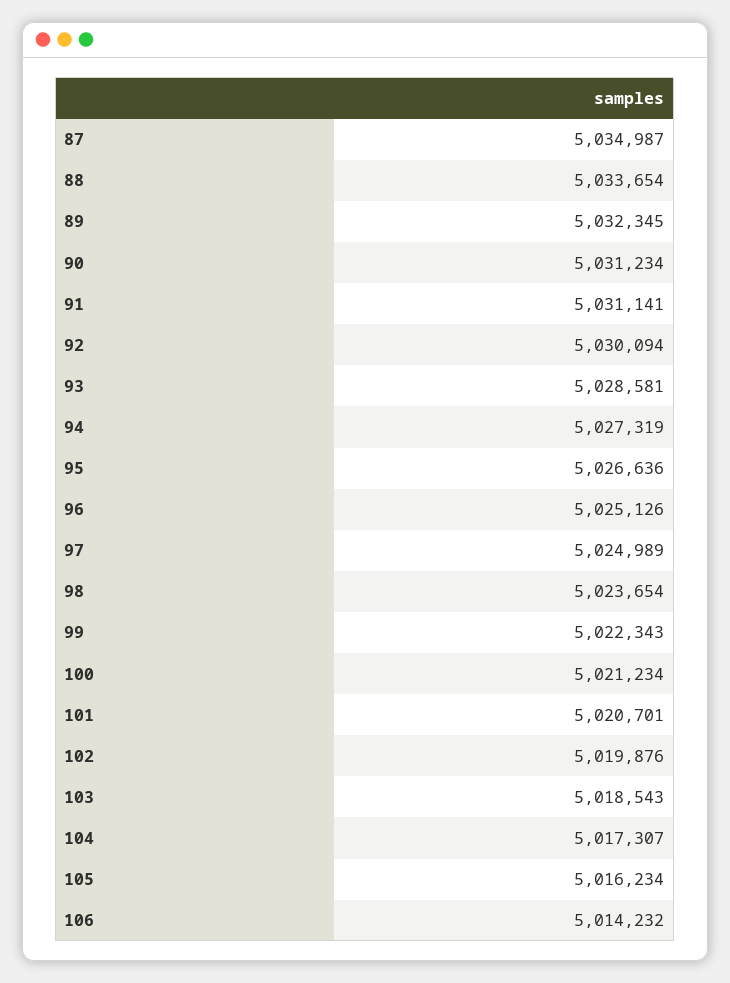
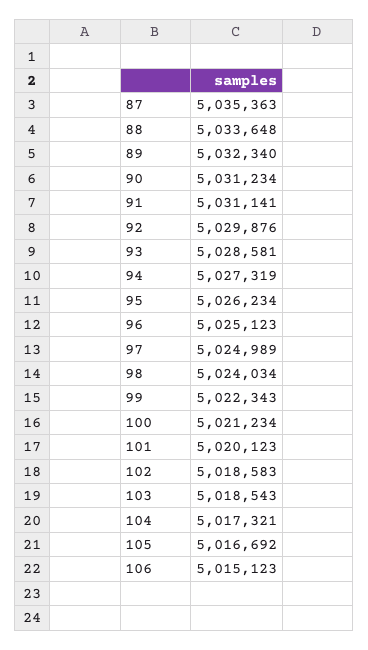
87: 5034987 -> 5035363
88: 5033654 -> 5033648
89: 5032345 -> 5032340
92: 5030094 -> 5029876
95: 5026636 -> 5026234
96: 5025126 -> 5025123
98: 5023654 -> 5024034
101: 5020701 -> 5020123
102: 5019876 -> 5018583
104: 5017307 -> 5017321
105: 5016234 -> 5016692
106: 5014232 -> 5015123

